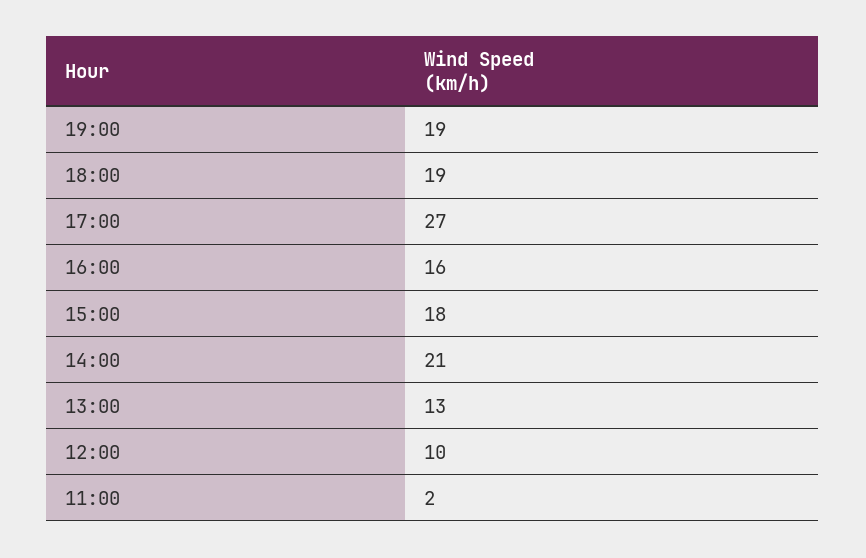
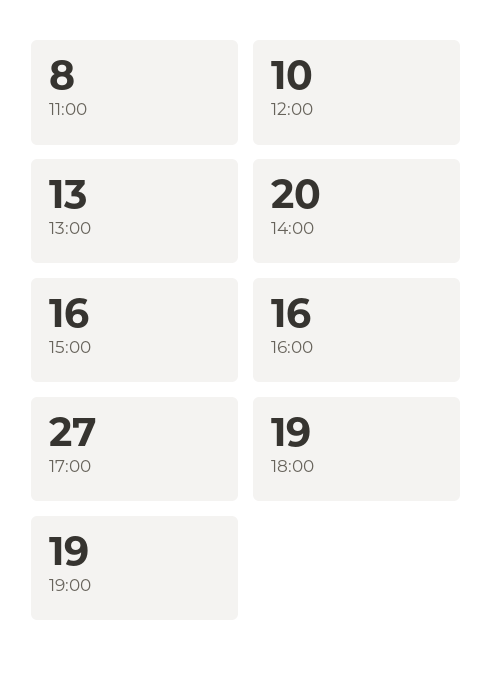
15:00: 18 -> 16
14:00: 21 -> 20
11:00: 2 -> 8

